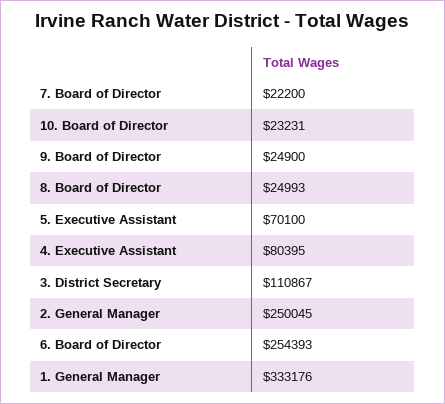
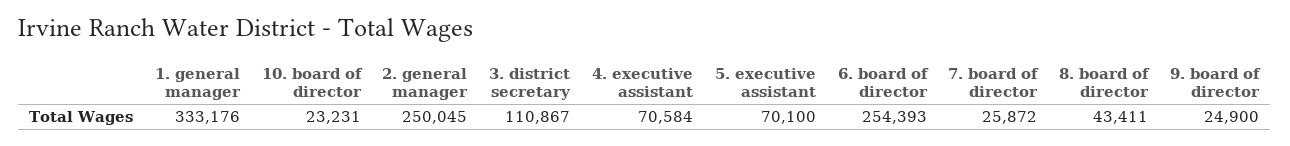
7. Board of Director: 22200 -> 25872
8. Board of Director: 24993 -> 43411
4. Executive Assistant: 80395 -> 70584

